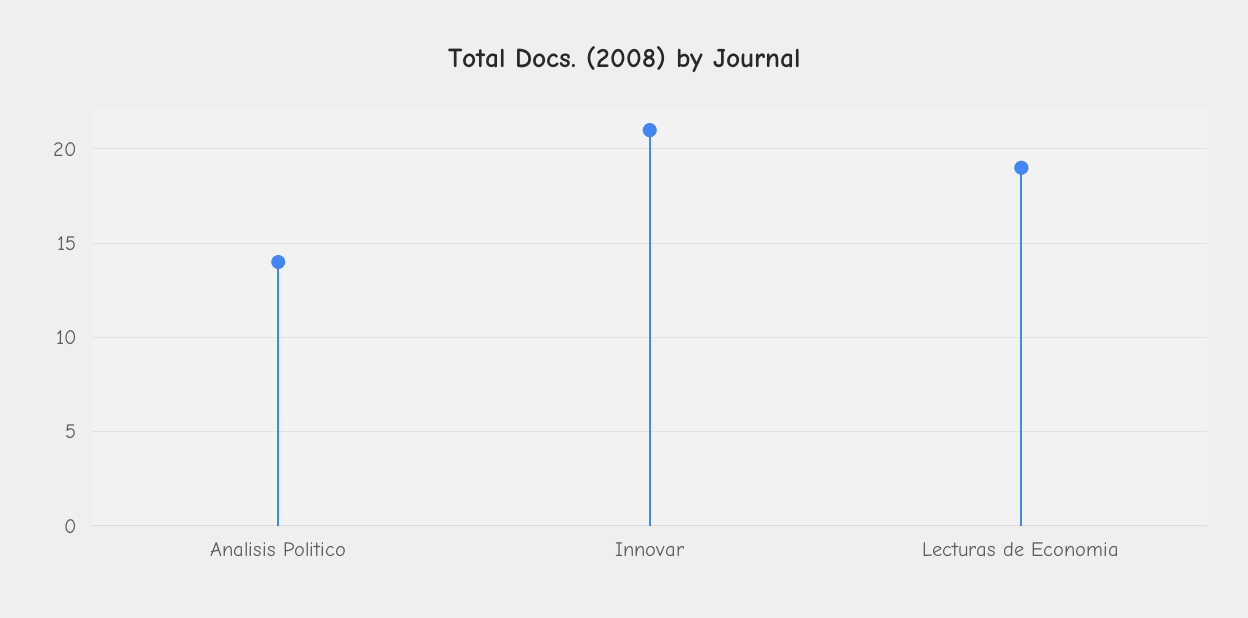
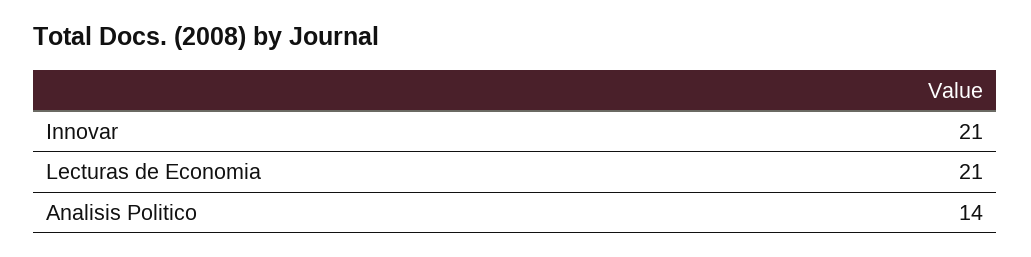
Lecturas de Economia: 19 -> 21

